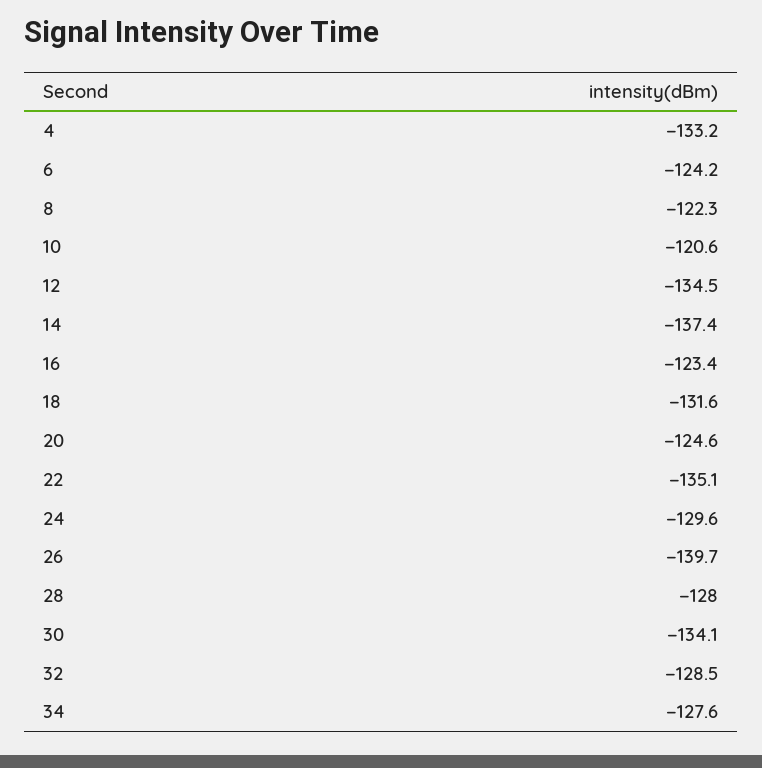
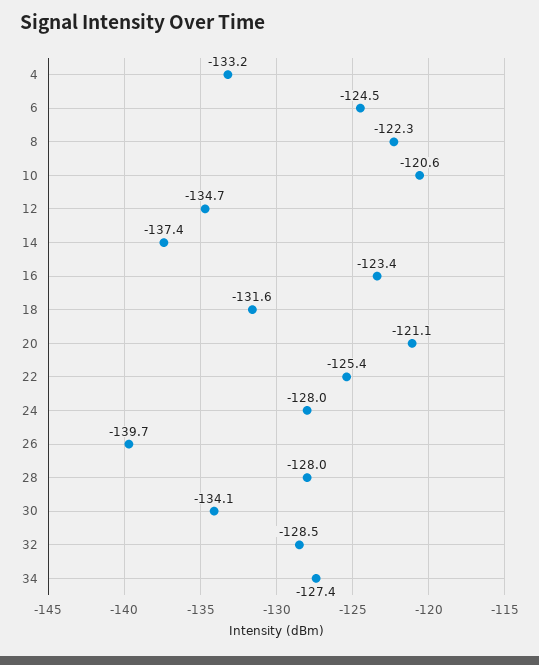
6: -124.2 -> -124.5
12: -134.5 -> -134.7
20: -124.6 -> -121.1
22: -135.1 -> -125.4
24: -129.6 -> -128
34: -127.6 -> -127.4

